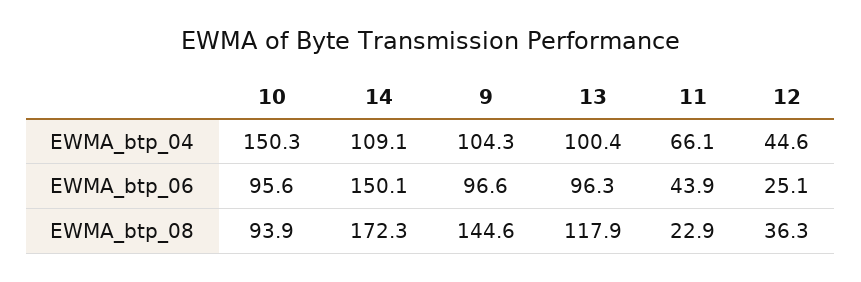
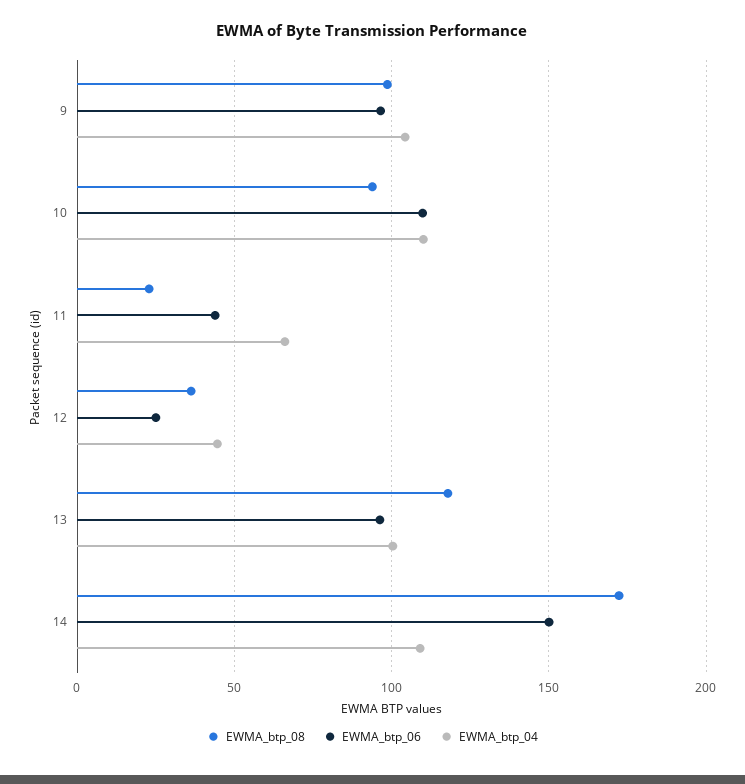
EWMA_btp_04, 10: 150.3 -> 110
EWMA_btp_06, 10: 95.6 -> 110
EWMA_btp_08, 9: 144.6 -> 100

